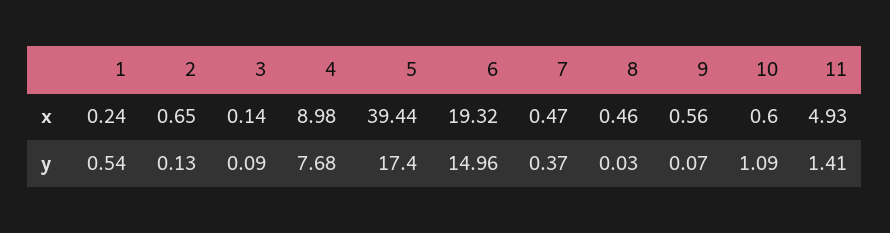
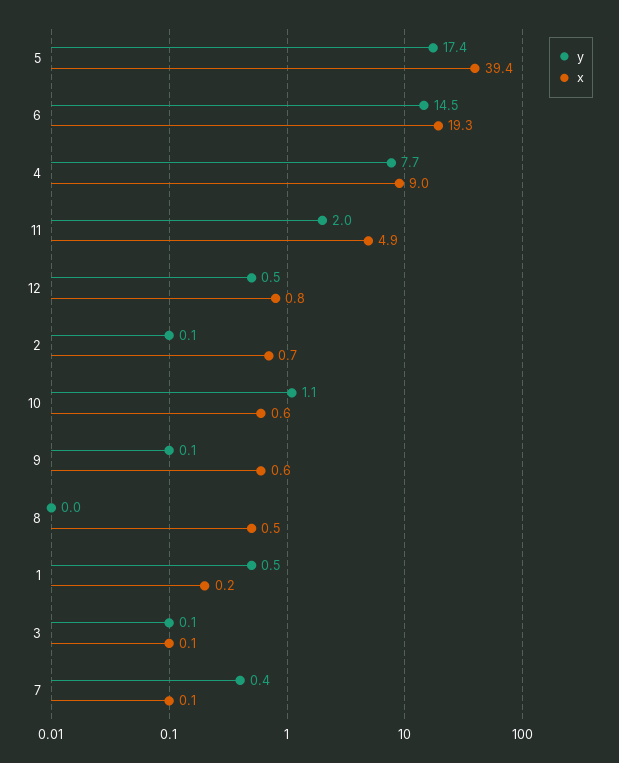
x, 7: 0.47 -> 0.1
y, 6: 14.96 -> 14.5
y, 11: 1.41 -> 2
y, 12: none -> 0.5
x, 12: none -> 0.8

